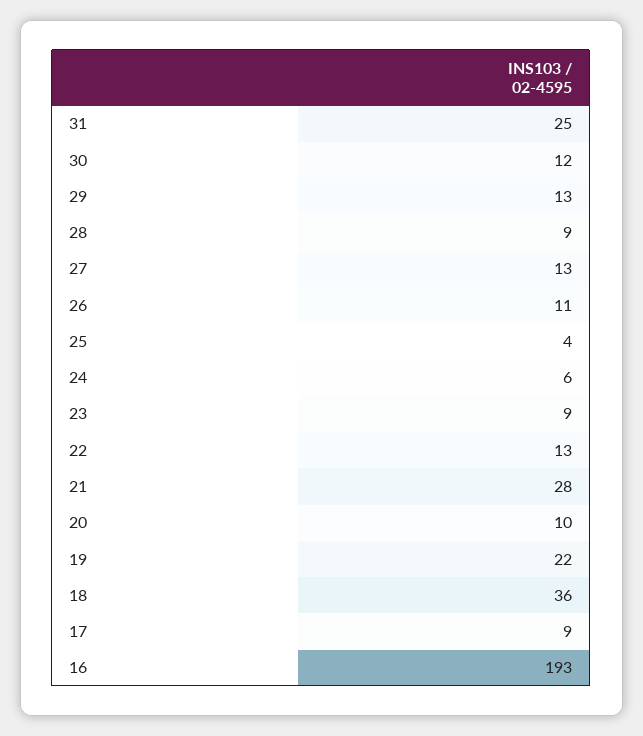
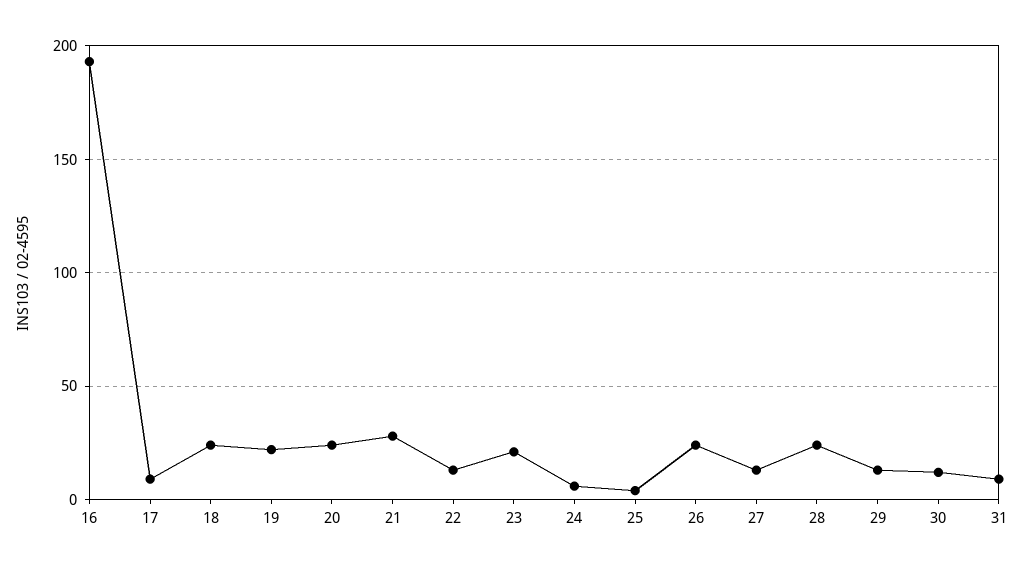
31: 25 -> 10
28: 9 -> 25
26: 11 -> 25
23: 9 -> 20
20: 10 -> 25
18: 36 -> 25

